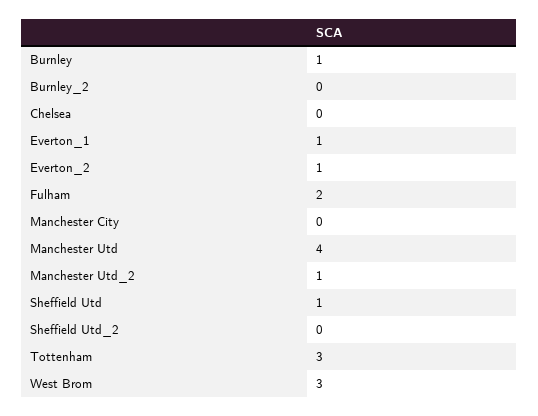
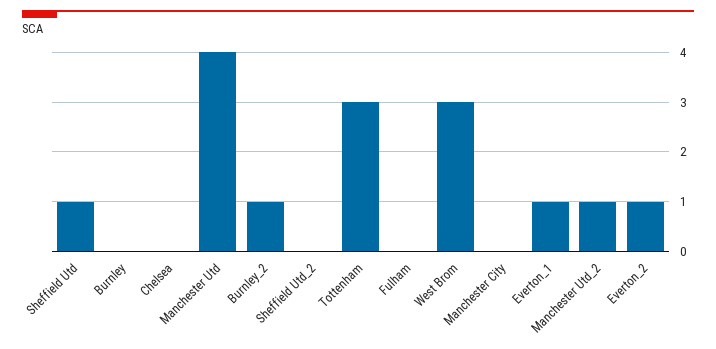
Burnley: 1 -> 0
Burnley_2: 0 -> 1
Fulham: 2 -> 0

